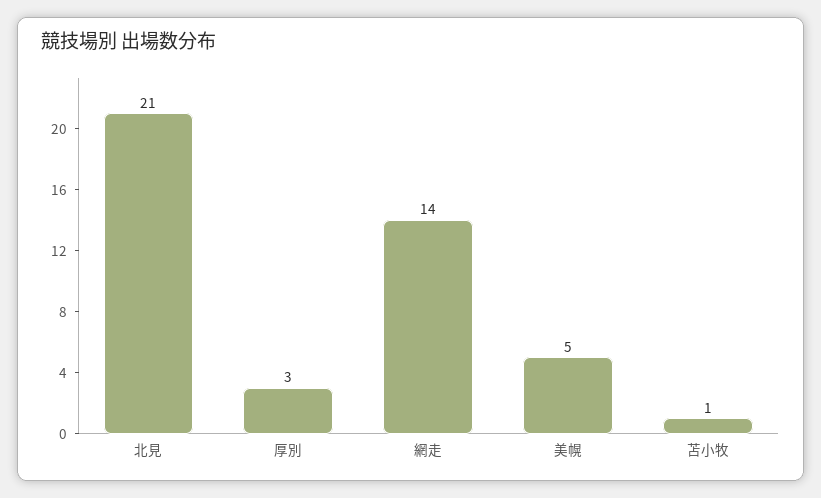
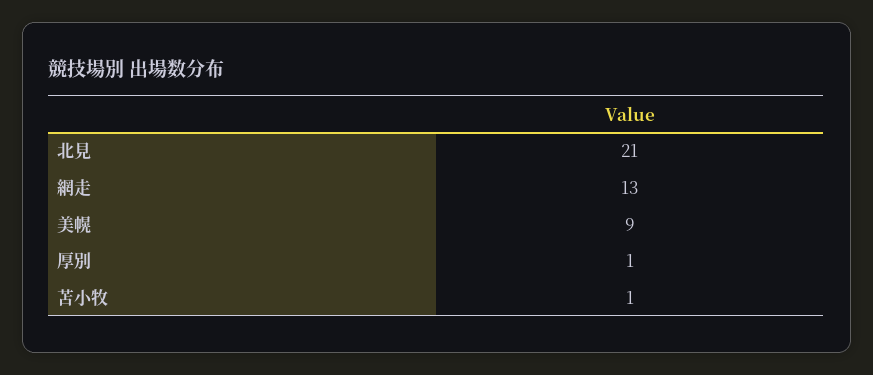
厚別: 3 -> 1
網走: 14 -> 13
美幌: 5 -> 9

